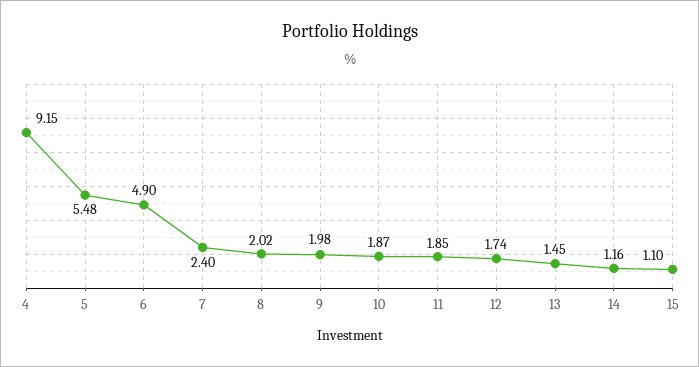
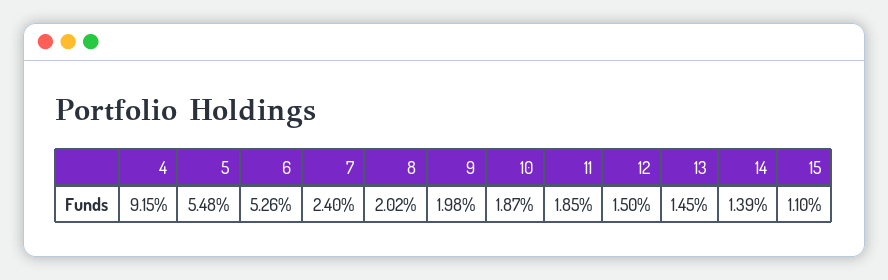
6: 4.9 -> 5.26
12: 1.74 -> 1.5
14: 1.16 -> 1.39

